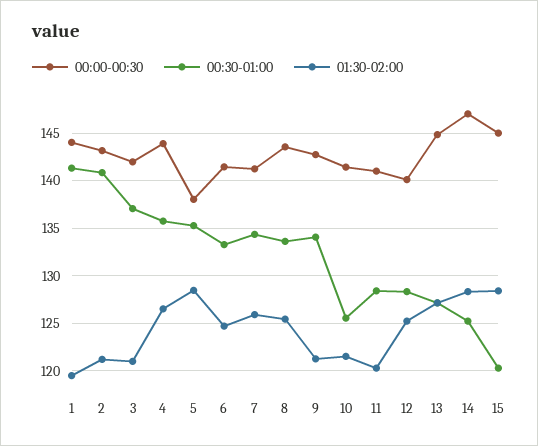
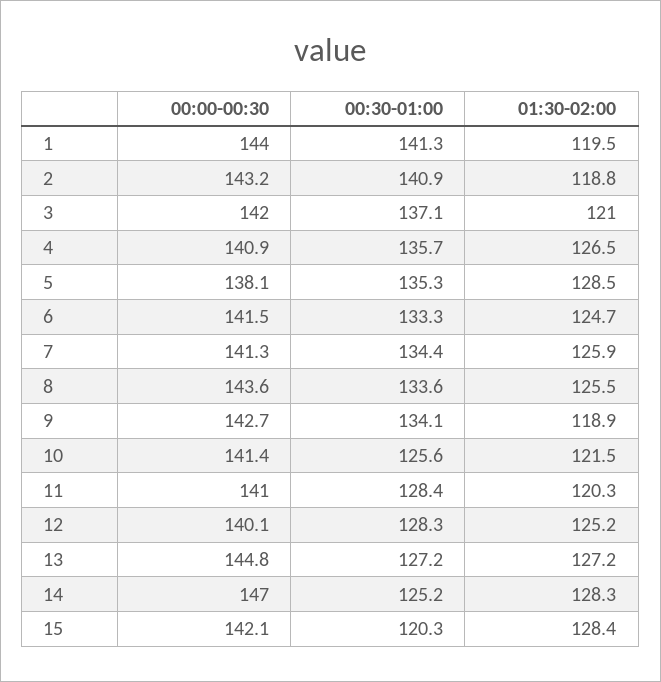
01:30-02:00, 2: 121 -> 118.8
00:00-00:30, 4: 144 -> 140.9
01:30-02:00, 9: 121 -> 118.9
00:00-00:30, 15: 145 -> 142.1

